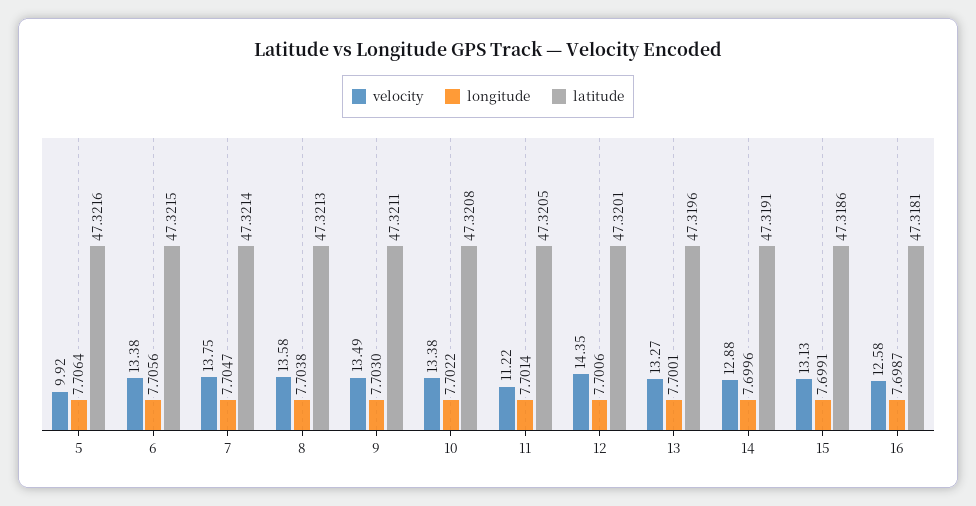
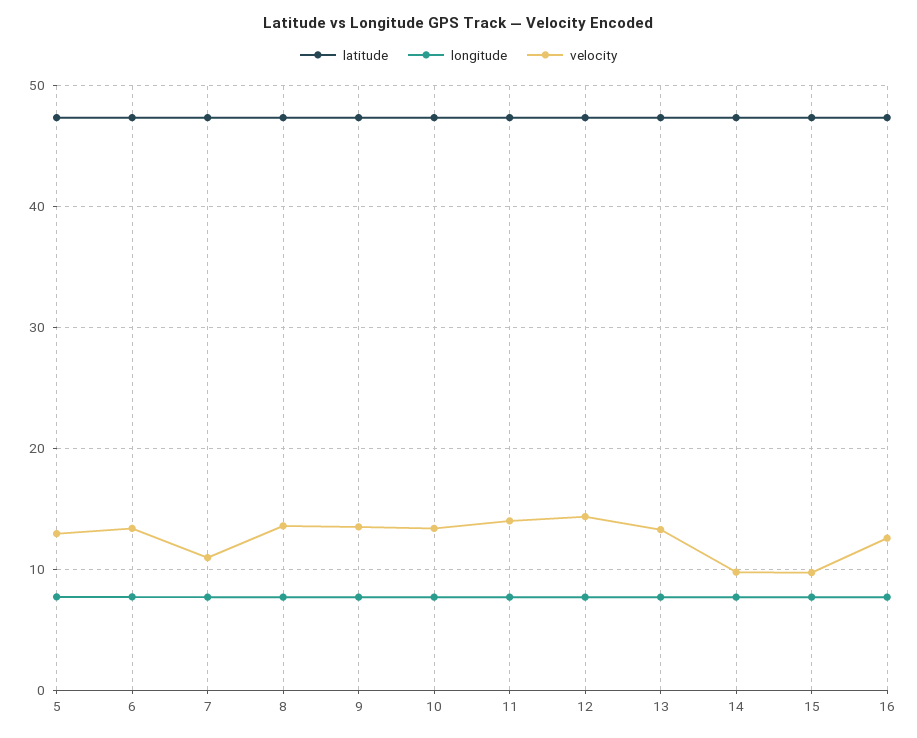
velocity, 5: 9.92 -> 13
velocity, 7: 13.75 -> 11
velocity, 11: 11.22 -> 14
velocity, 14: 12.88 -> 10
velocity, 15: 13.13 -> 10

